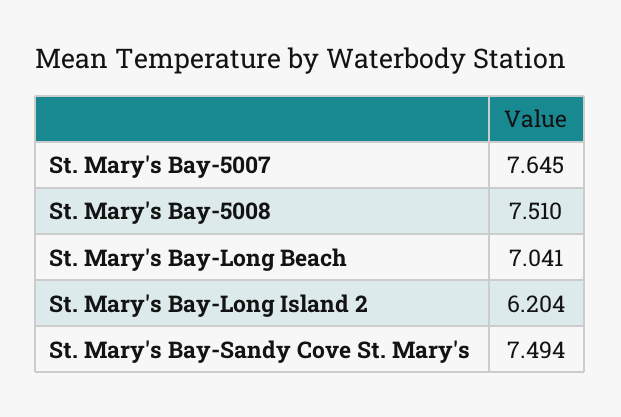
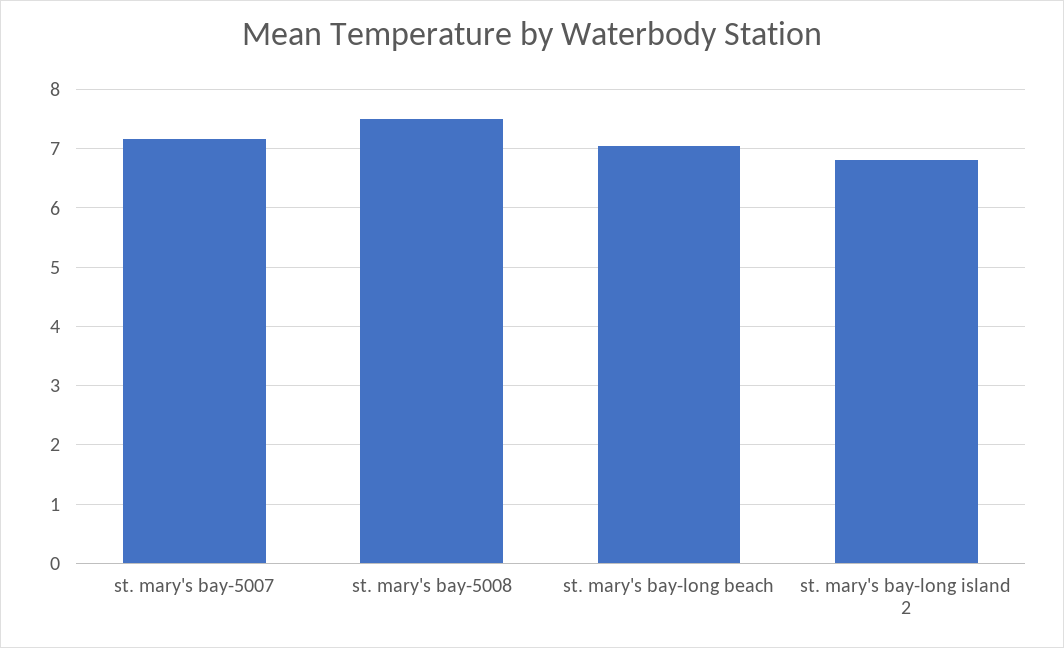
St. Mary's Bay-5007: 7.645 -> 7.2
St. Mary's Bay-Long Island 2: 6.204 -> 6.8
St. Mary's Bay-Sandy Cove St. Mary's: 7.494 -> none

